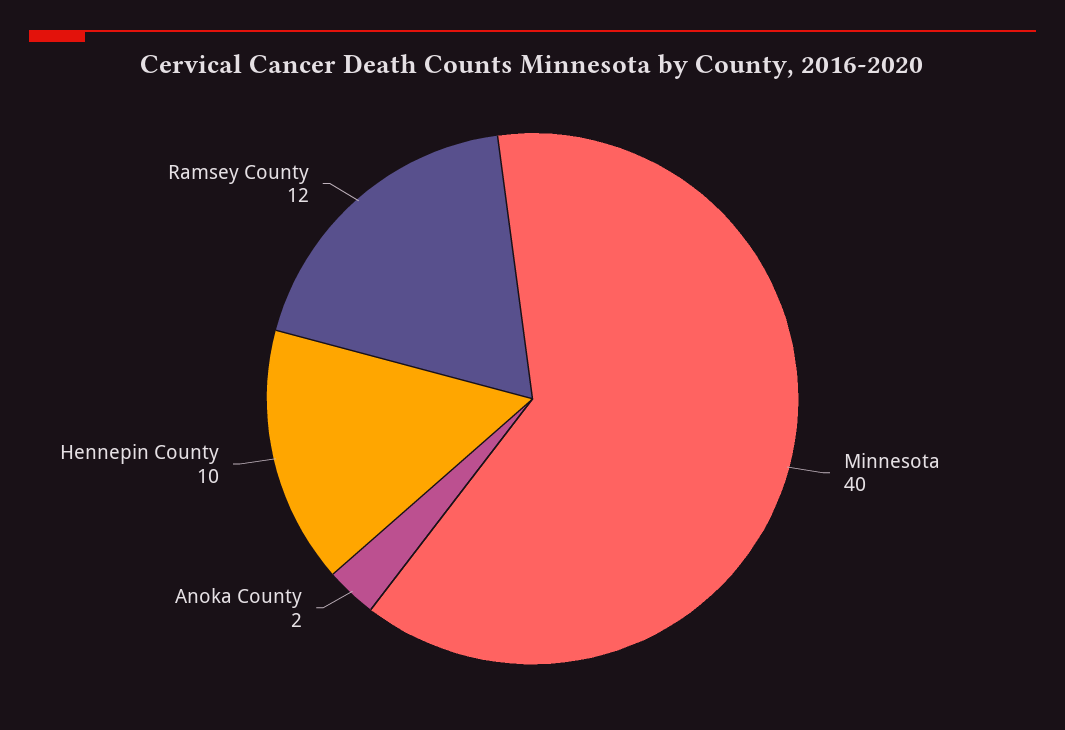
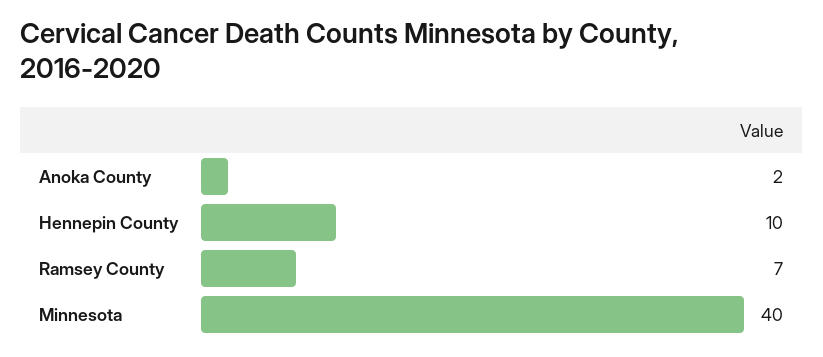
Ramsey County: 12 -> 7

